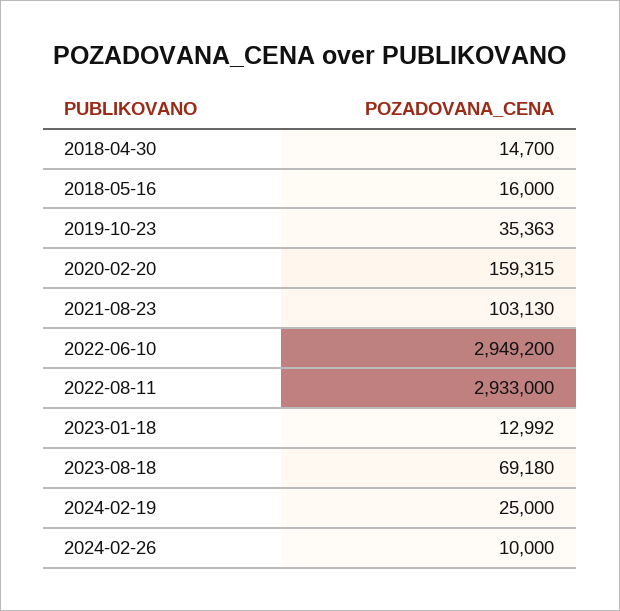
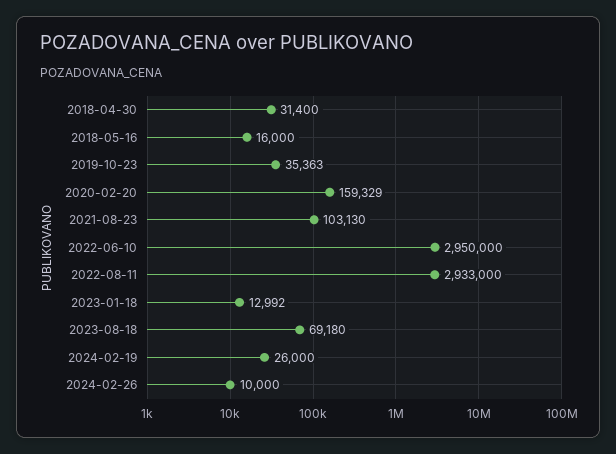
2018-04-30: 14700 -> 31400
2020-02-20: 159315 -> 159329
2022-06-10: 2949200 -> 2950000
2024-02-19: 25000 -> 26000

